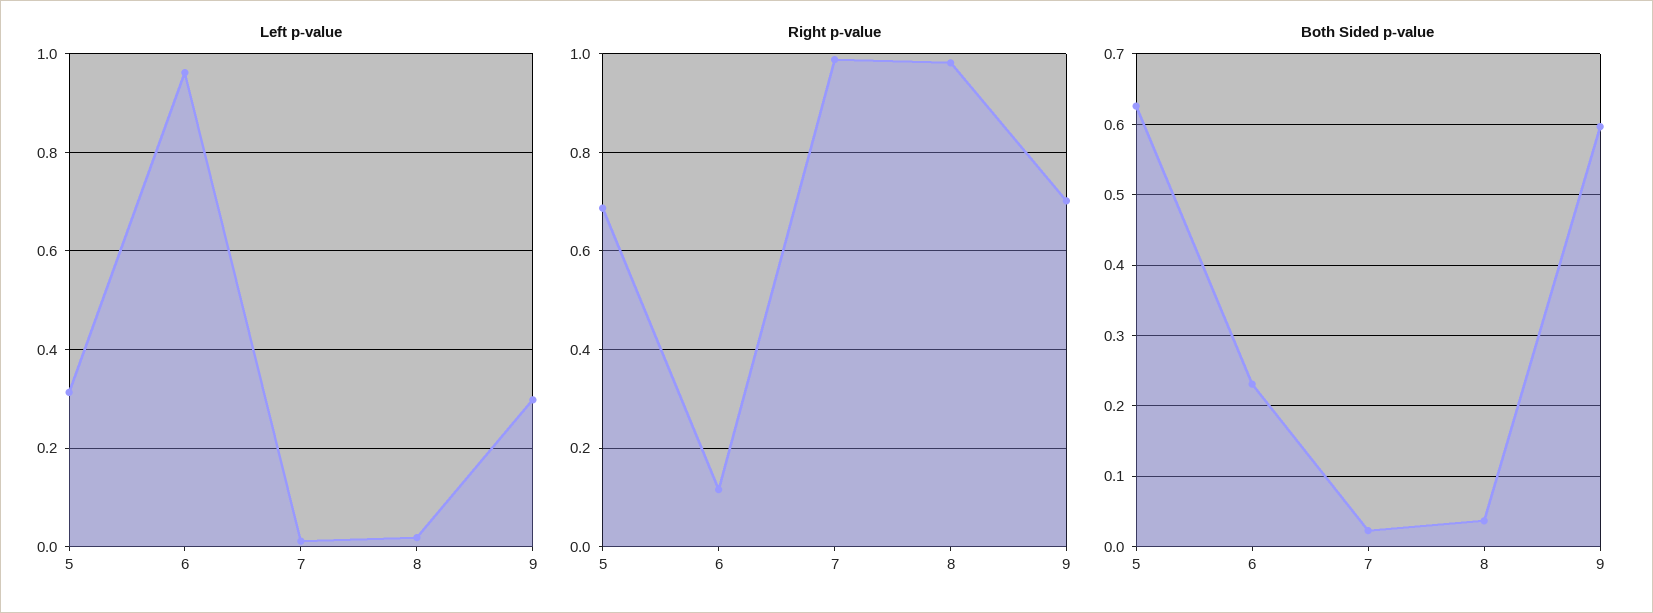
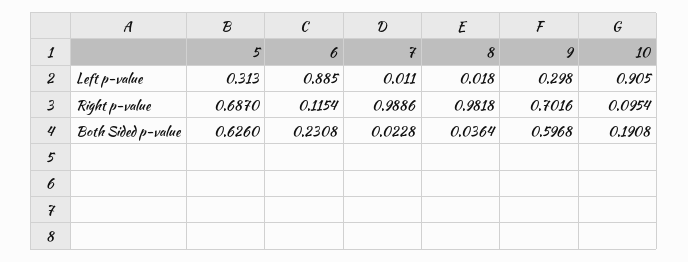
Left p-value, 6: 0.96 -> 0.885
Left p-value, 10: none -> 0.905
Right p-value, 10: none -> 0.0954
Both Sided p-value, 10: none -> 0.1908

